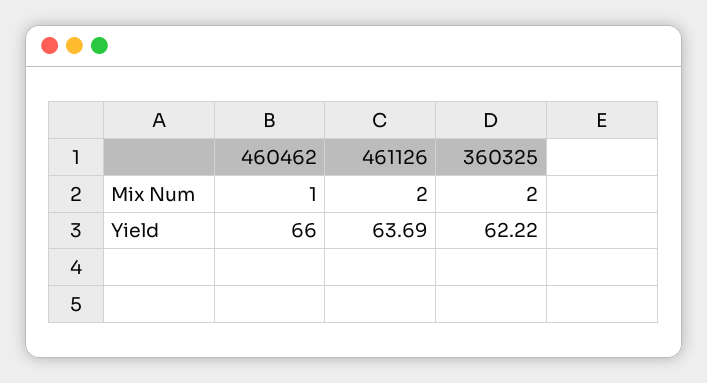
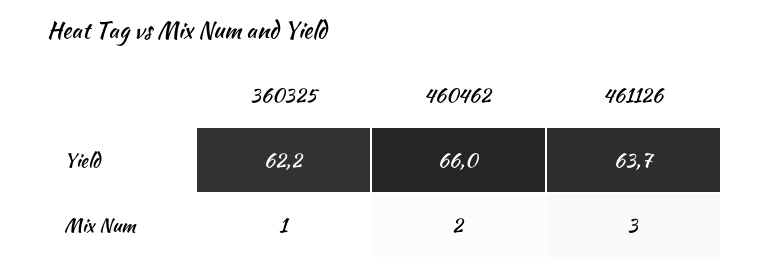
460462, Mix Num: 1 -> 2
461126, Mix Num: 2 -> 3
360325, Mix Num: 2 -> 1

